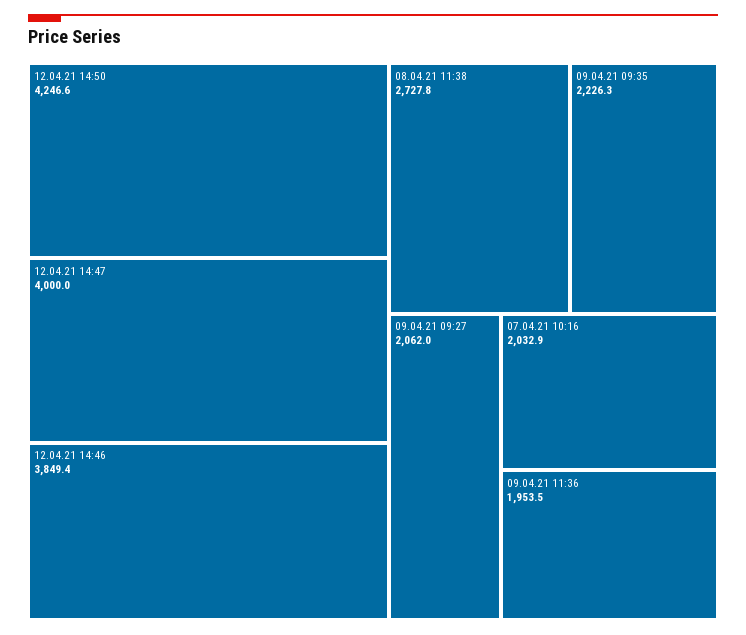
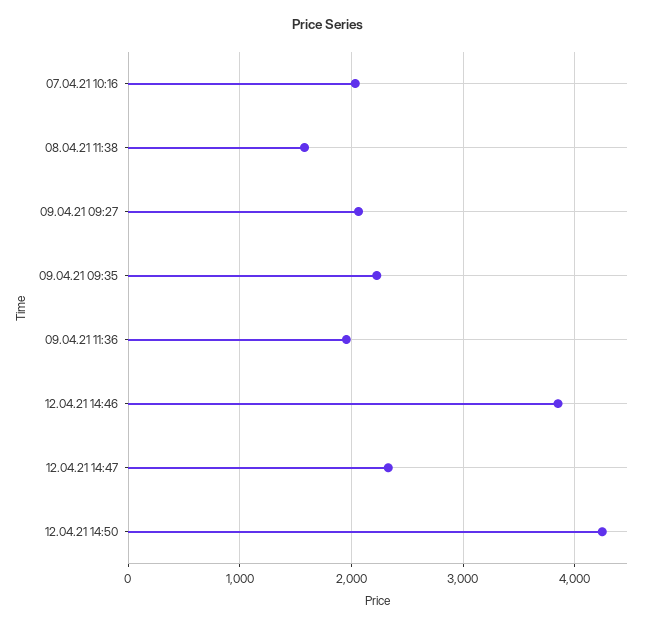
12.04.21 14:47: 4000 -> 2300
08.04.21 11:38: 2727.8 -> 1600

